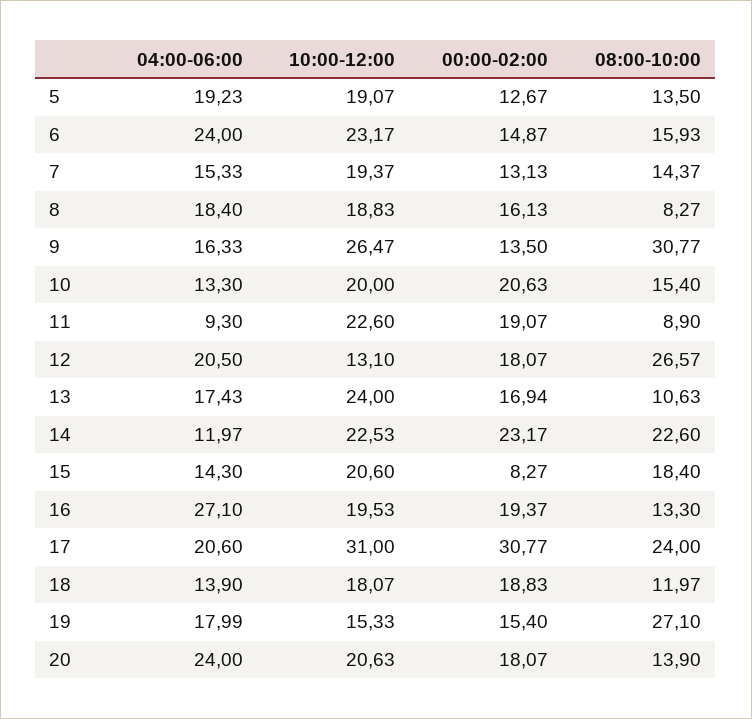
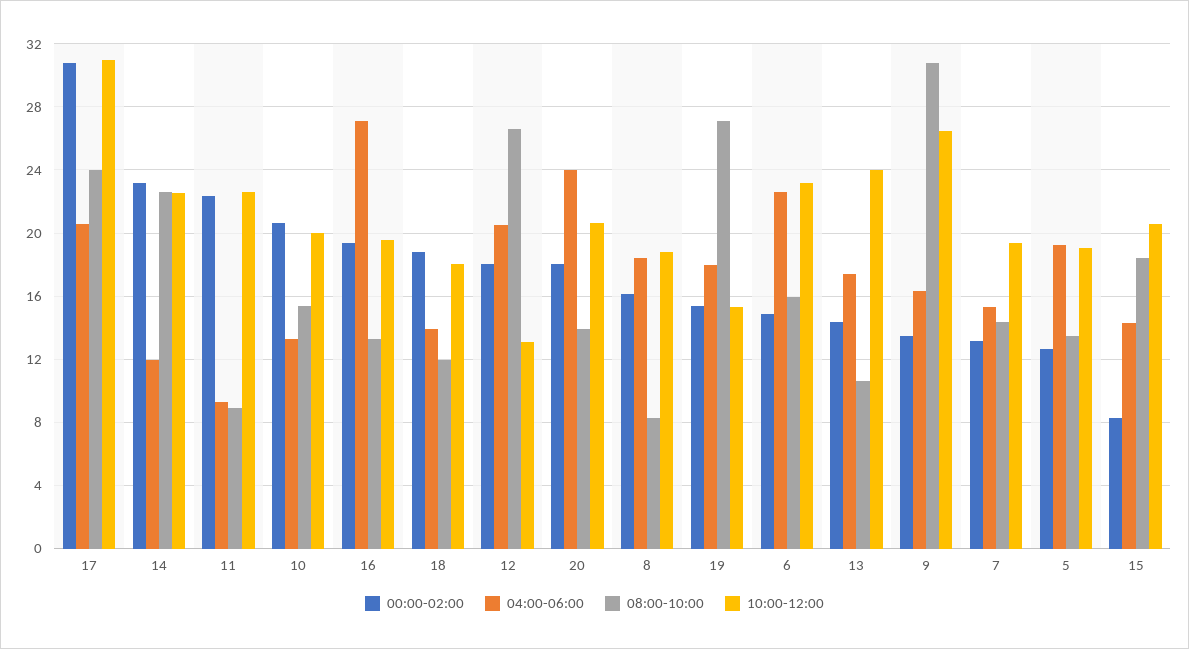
04:00-06:00, 6: 24 -> 22.5
00:00-02:00, 11: 19.07 -> 22.5
00:00-02:00, 13: 16.94 -> 14.5

